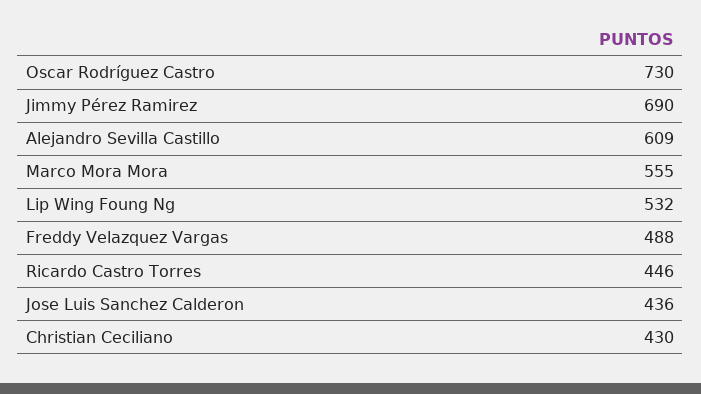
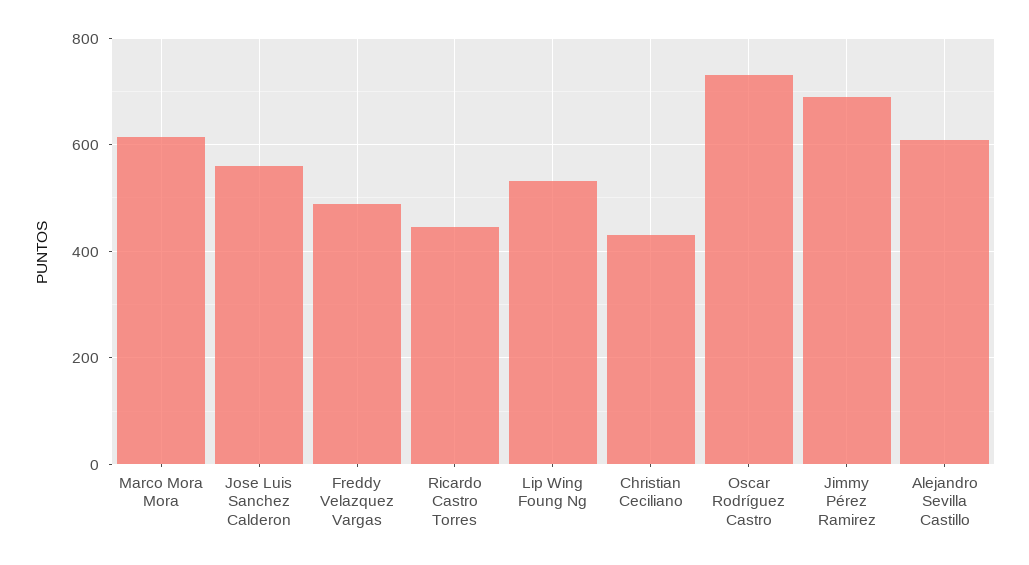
Marco Mora Mora: 555 -> 620
Jose Luis Sanchez Calderon: 436 -> 560

